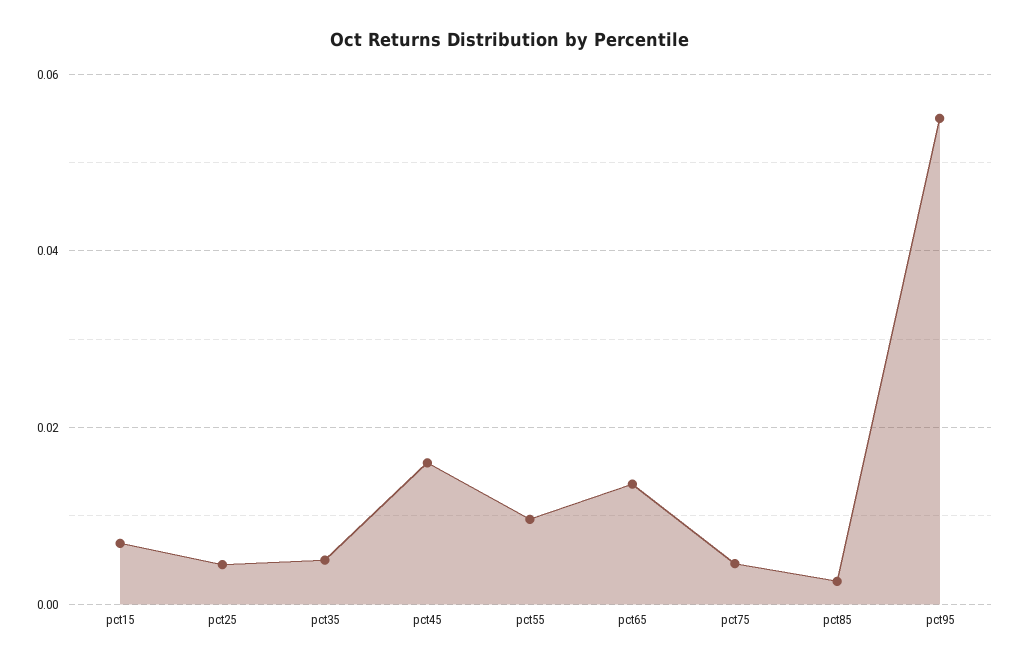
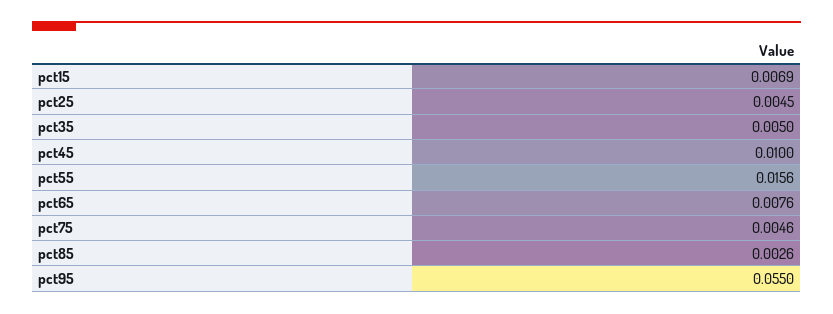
pct45: 0.016 -> 0.01
pct55: 0.01 -> 0.0156
pct65: 0.014 -> 0.0076

